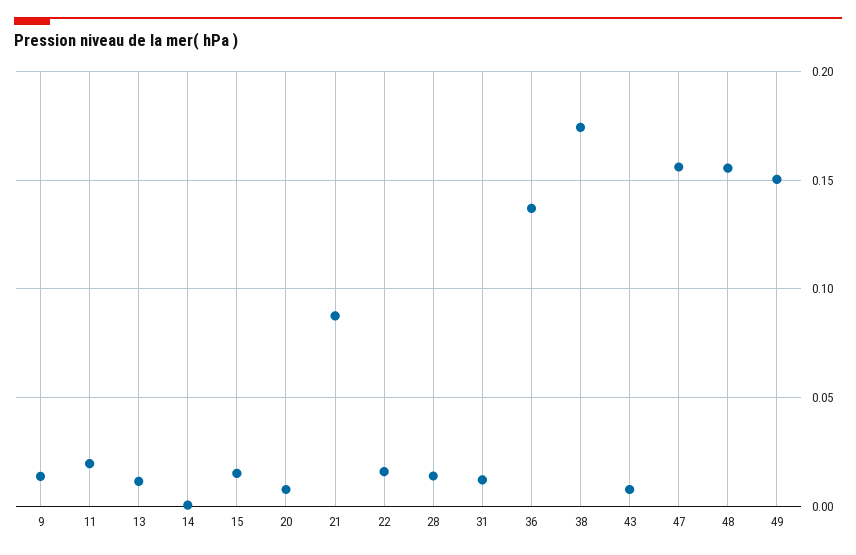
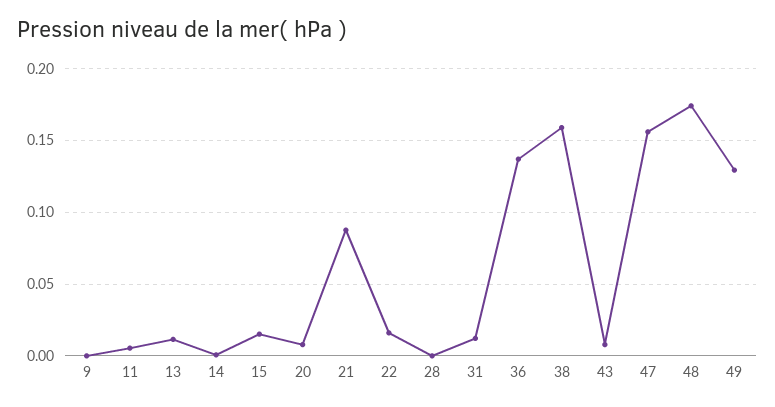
9: 0.015 -> 0
11: 0.02 -> 0.005
28: 0.015 -> 0
38: 0.175 -> 0.16
48: 0.155 -> 0.175
49: 0.15 -> 0.13

